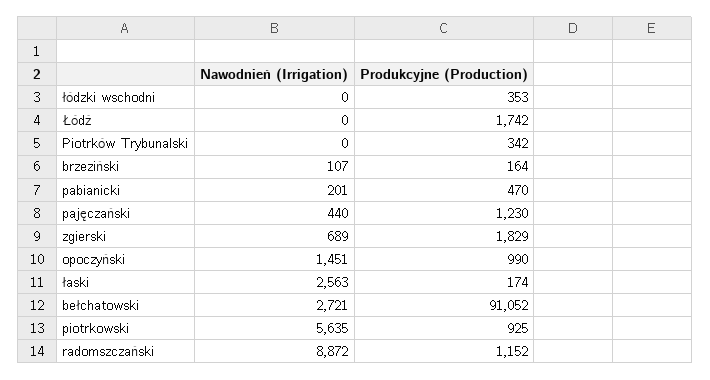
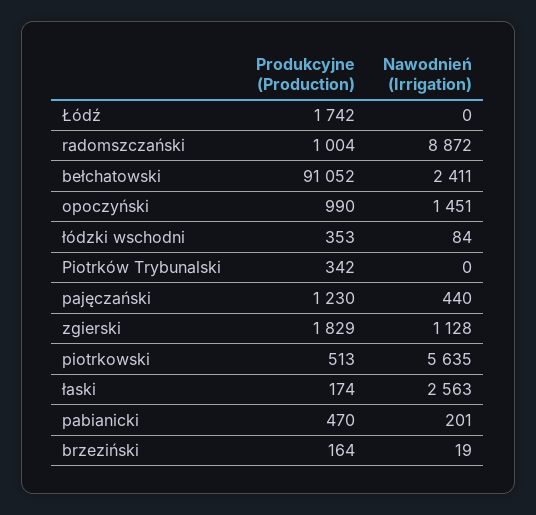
Nawodnień (Irrigation), łódzki wschodni: 0 -> 84
Nawodnień (Irrigation), brzeziński: 107 -> 19
Nawodnień (Irrigation), zgierski: 689 -> 1128
Nawodnień (Irrigation), bełchatowski: 2721 -> 2411
Produkcyjne (Production), piotrkowski: 925 -> 513
Produkcyjne (Production), radomszczański: 1152 -> 1004

